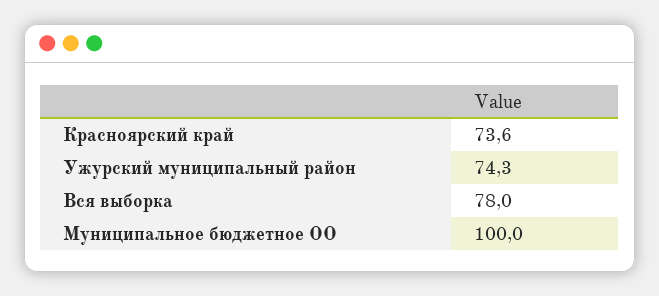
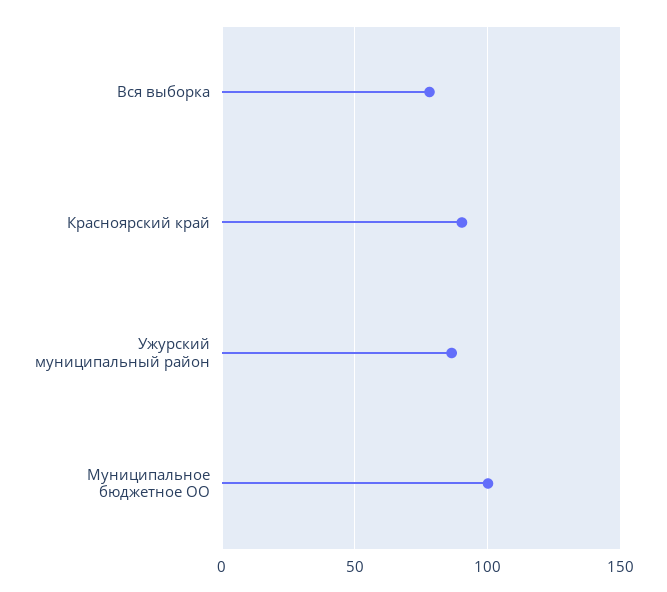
Красноярский край: 73.6 -> 90
Ужурский муниципальный район: 74.3 -> 85

